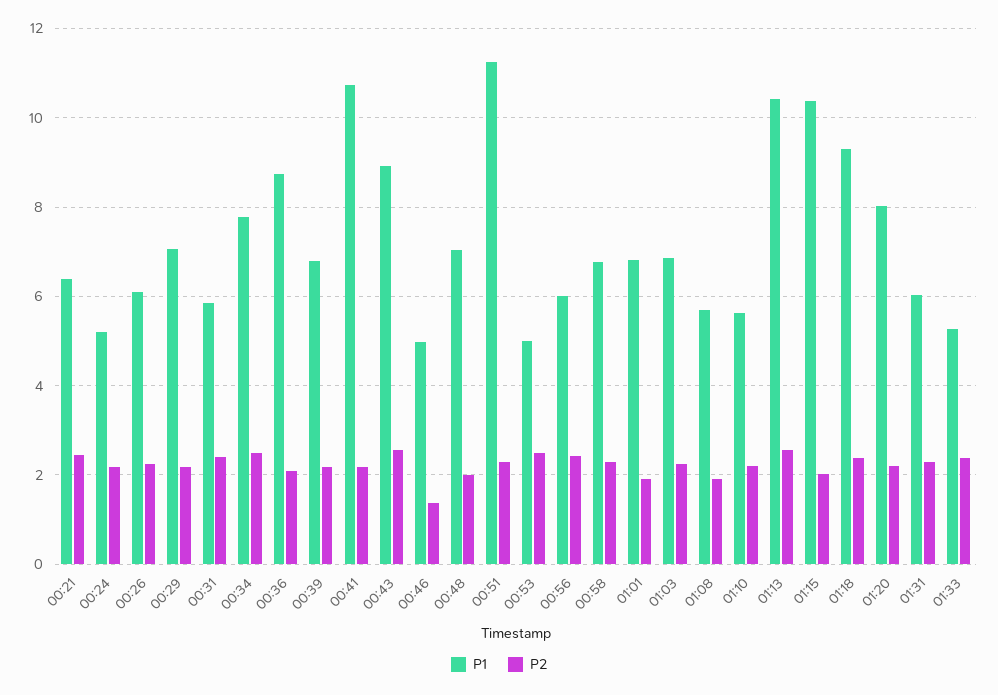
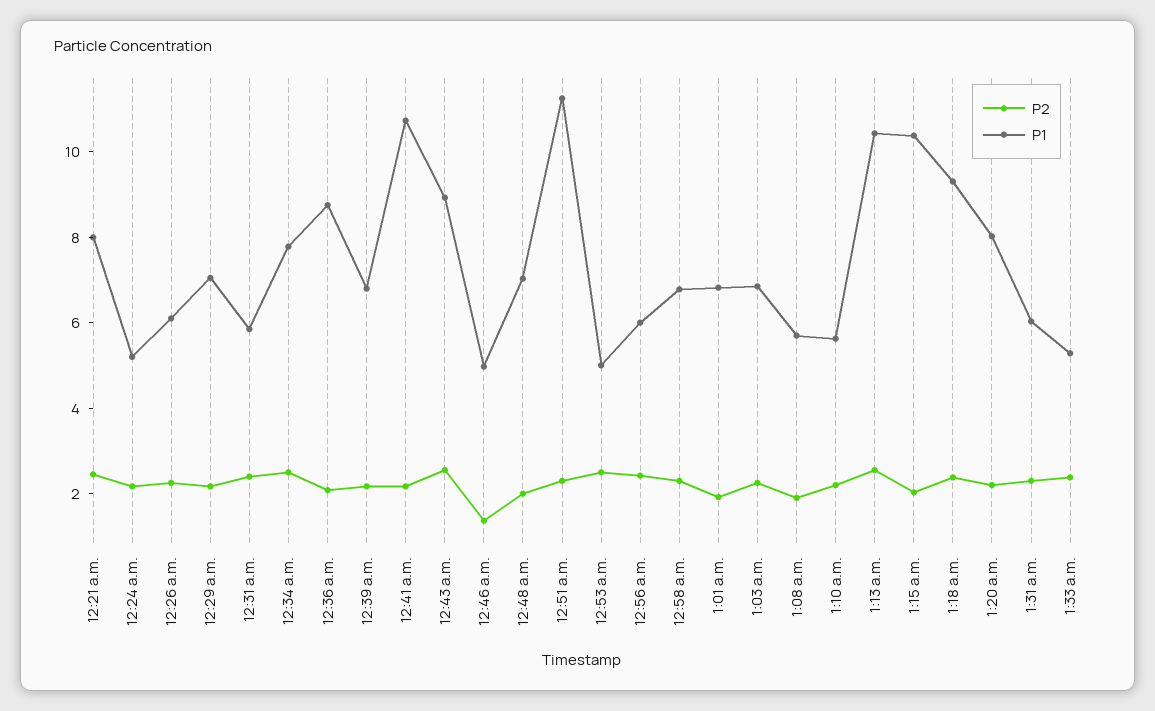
P1, 00:21: 6.4 -> 8

